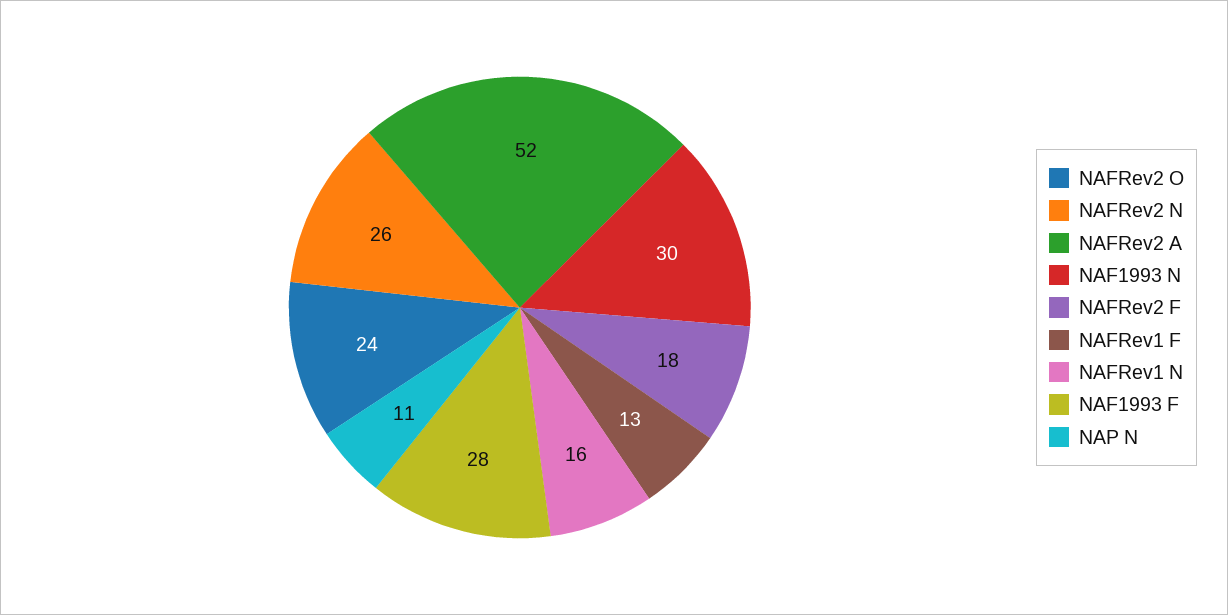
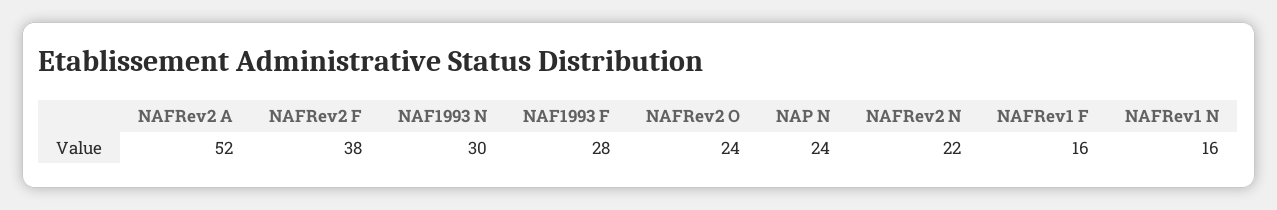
NAFRev2 N: 26 -> 22
NAFRev2 F: 18 -> 38
NAFRev1 F: 13 -> 16
NAP N: 11 -> 24

